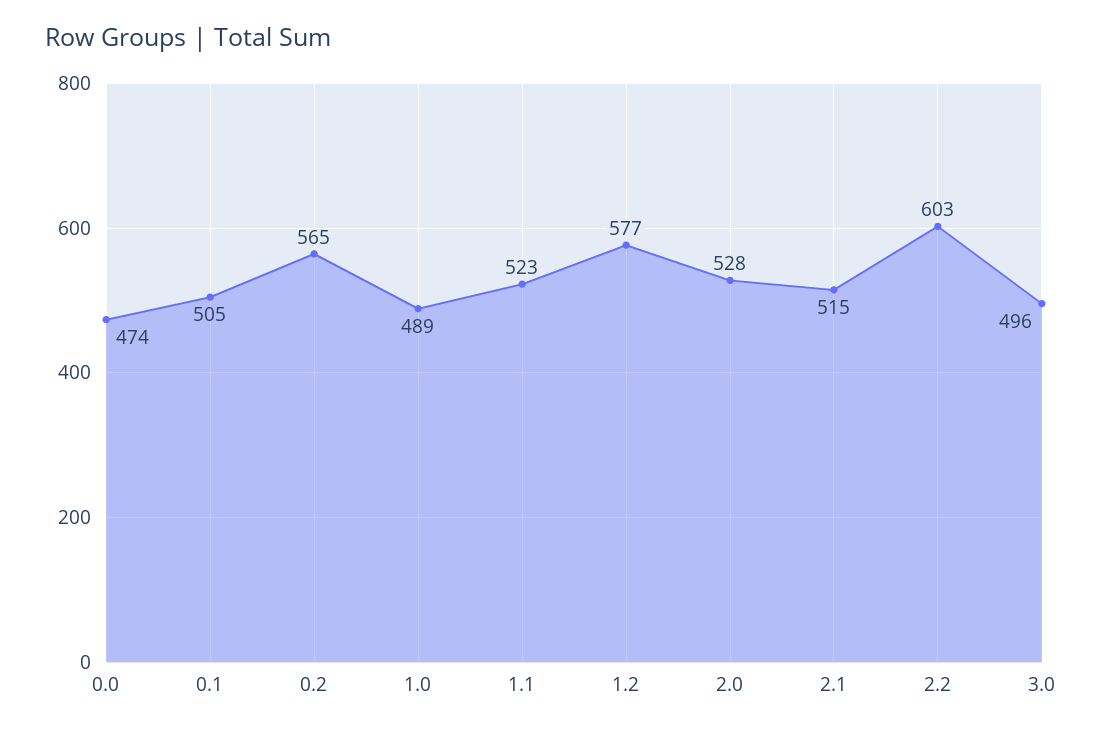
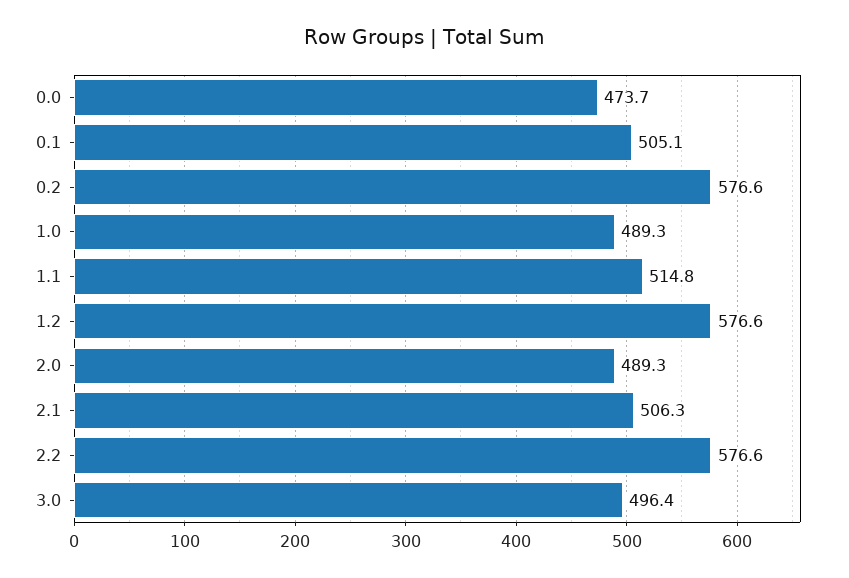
0.2: 565 -> 576.6
1.1: 523 -> 514.8
2.0: 528 -> 489.3
2.1: 515 -> 506.3
2.2: 603 -> 576.6

